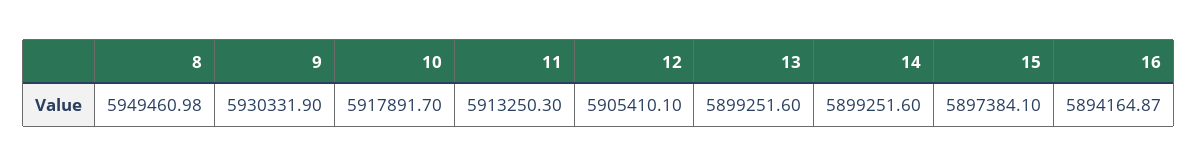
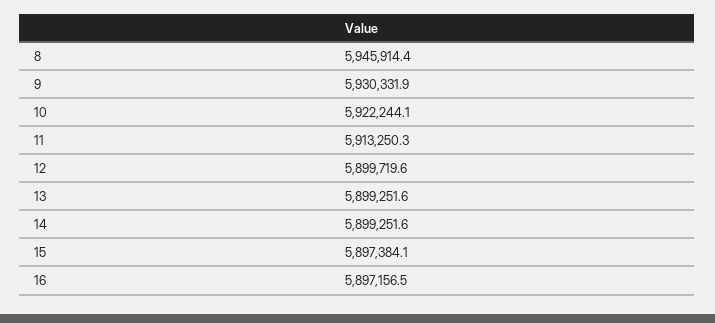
8: 5949460.98 -> 5945914.4
10: 5917891.7 -> 5922244.1
12: 5905410.1 -> 5899719.6
16: 5894164.87 -> 5897156.5

